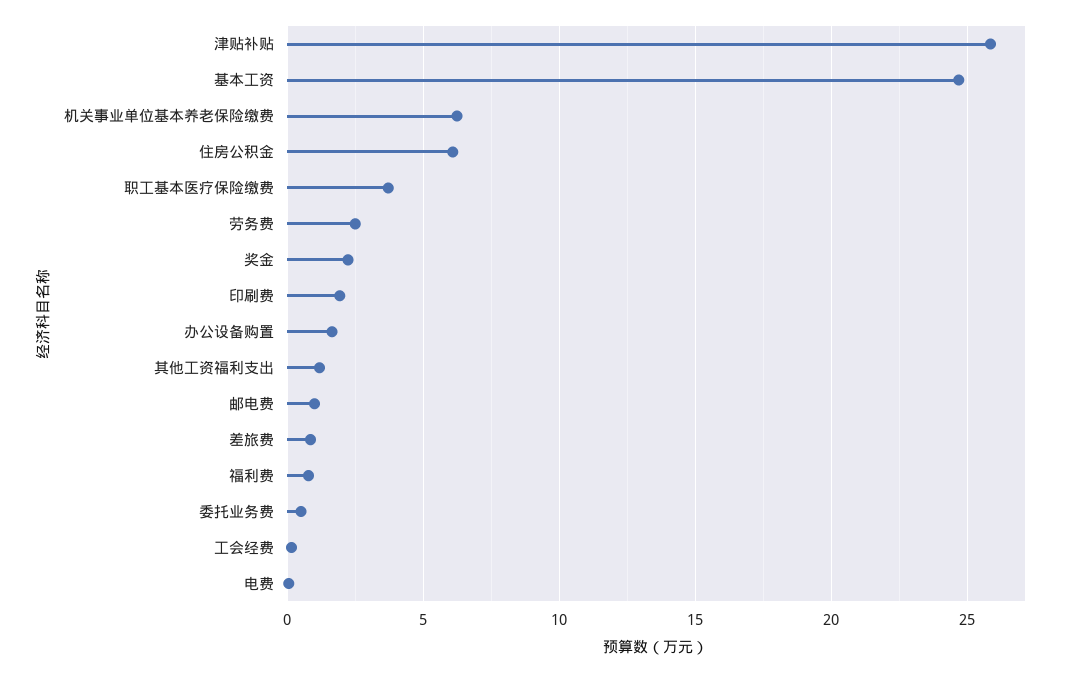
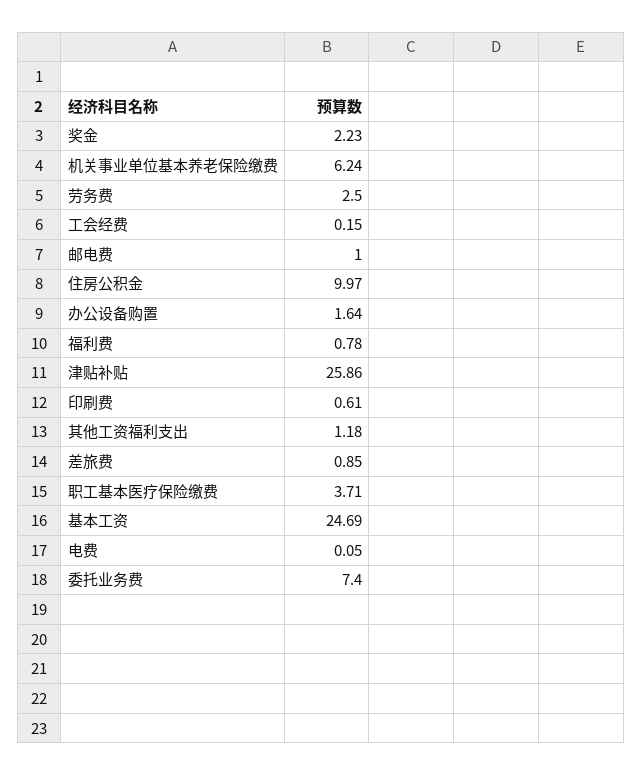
住房公积金: 6 -> 9.97
印刷费: 2 -> 0.61
委托业务费: 0.5 -> 7.4

